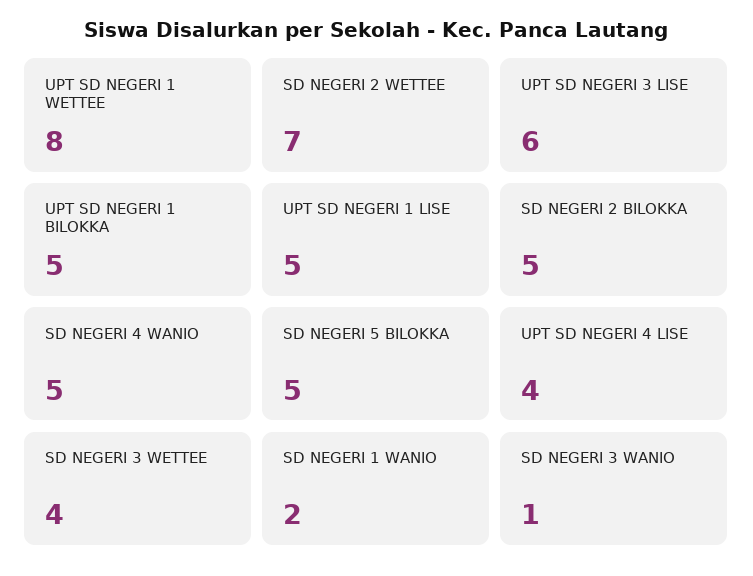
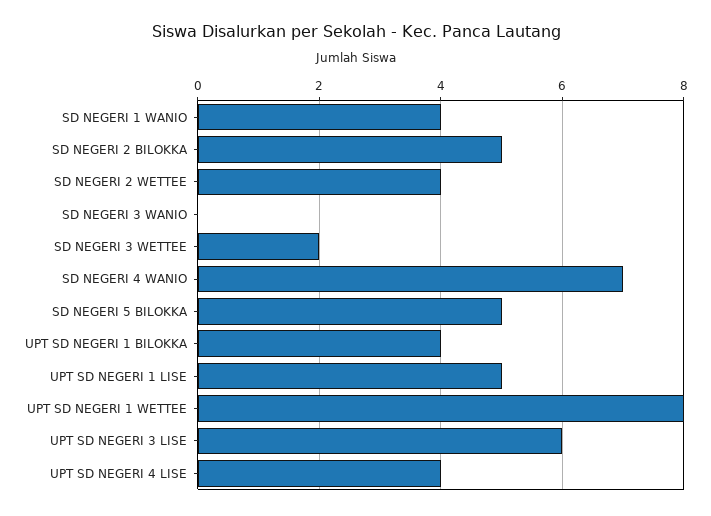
SD NEGERI 2 WETTEE: 7 -> 4
UPT SD NEGERI 1 BILOKKA: 5 -> 4
SD NEGERI 4 WANIO: 5 -> 7
SD NEGERI 3 WETTEE: 4 -> 2
SD NEGERI 1 WANIO: 2 -> 4
SD NEGERI 3 WANIO: 1 -> 0

